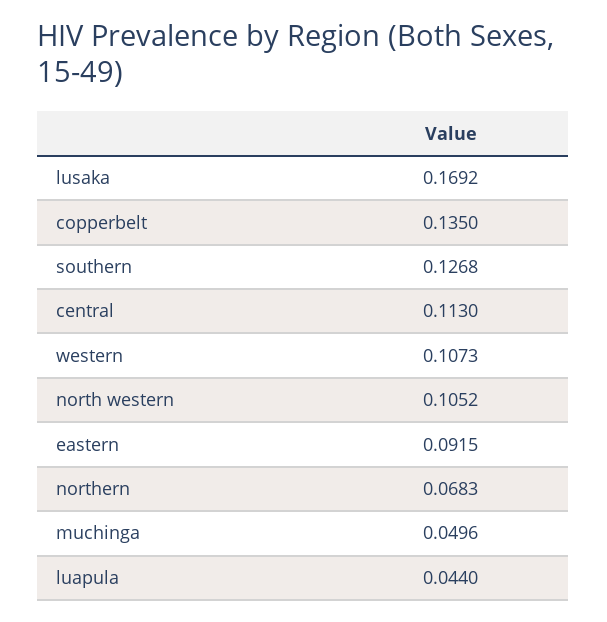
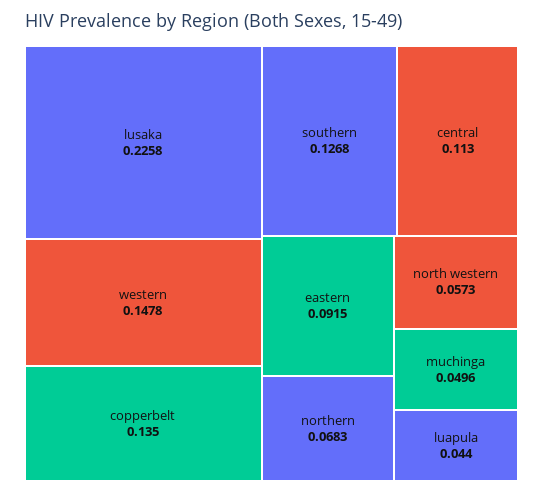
lusaka: 0.1692 -> 0.2258
western: 0.1073 -> 0.1478
north western: 0.1052 -> 0.0573

